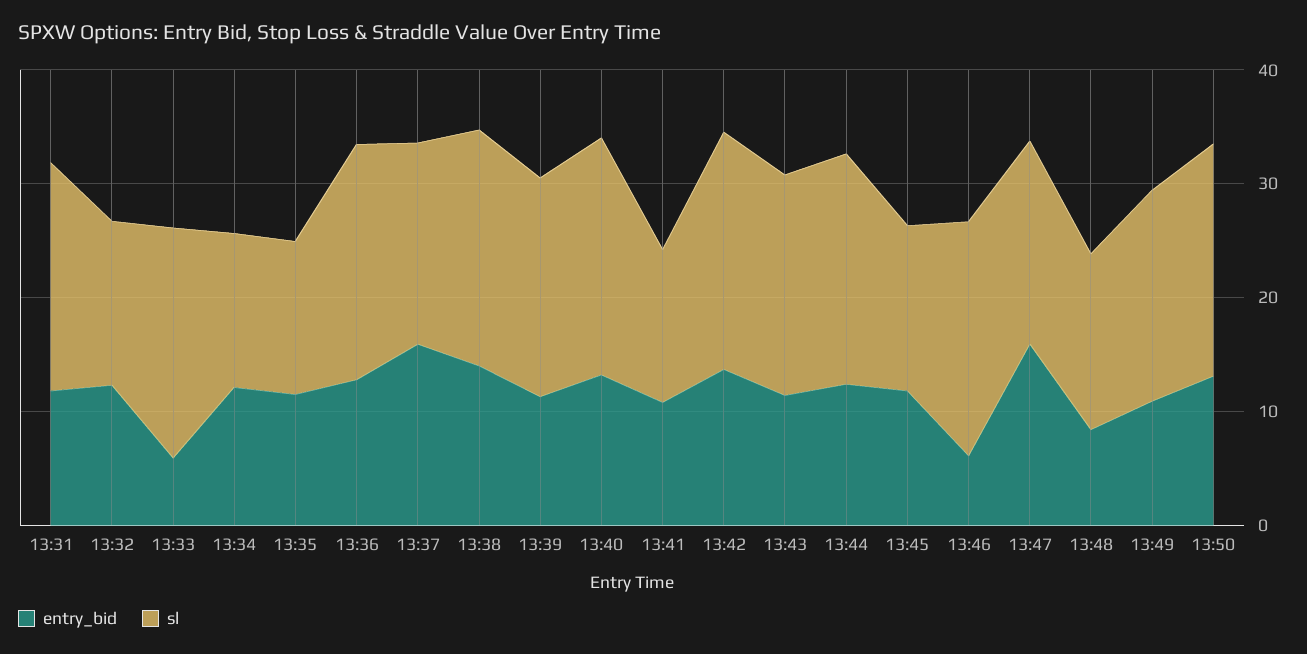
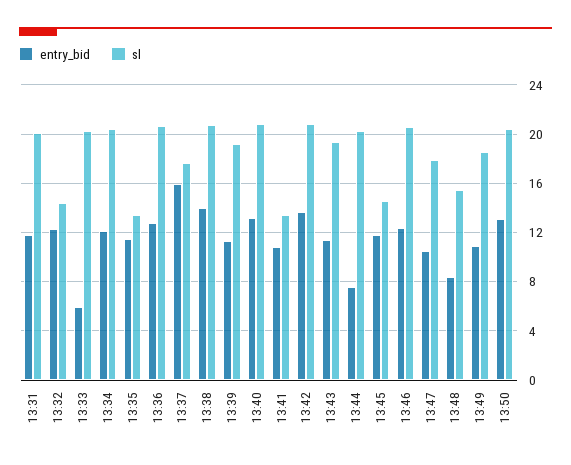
sl, 13:34: 14 -> 20.5
entry_bid, 13:44: 12 -> 7.5
entry_bid, 13:46: 6 -> 12.5
entry_bid, 13:47: 16 -> 10.5

